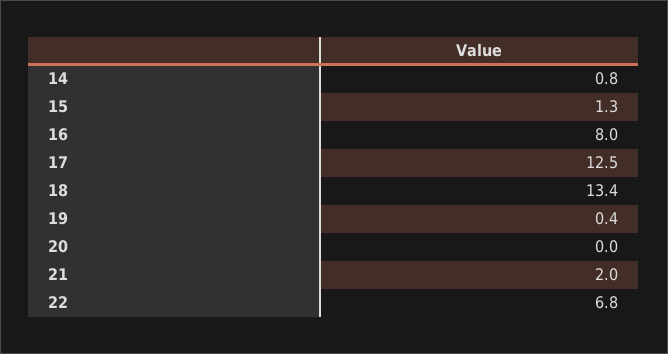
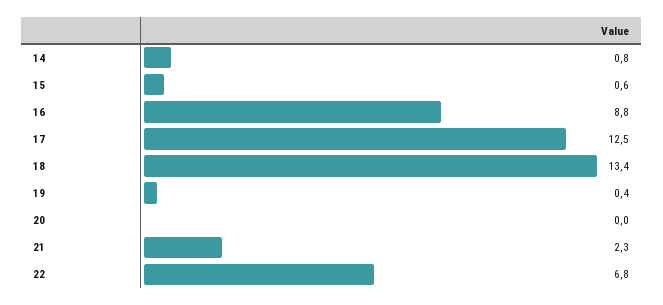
15: 1.3 -> 0.6
16: 8 -> 8.8
21: 2 -> 2.3

